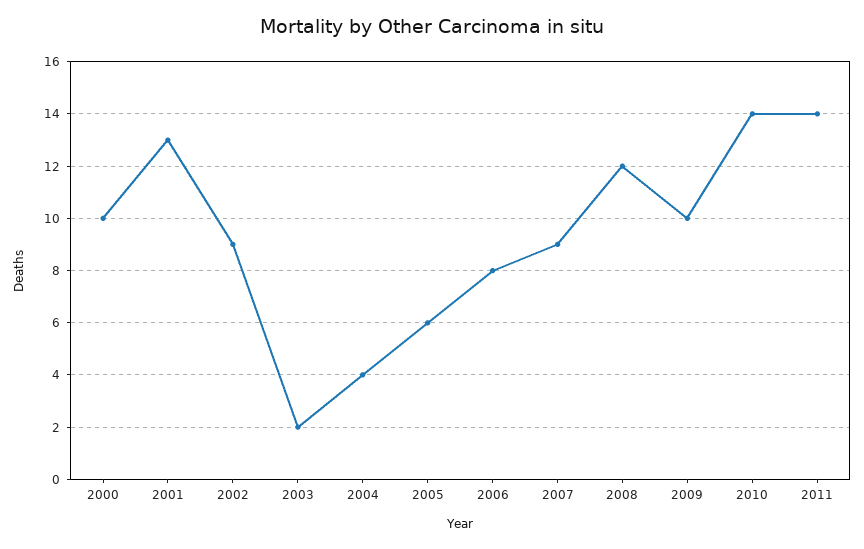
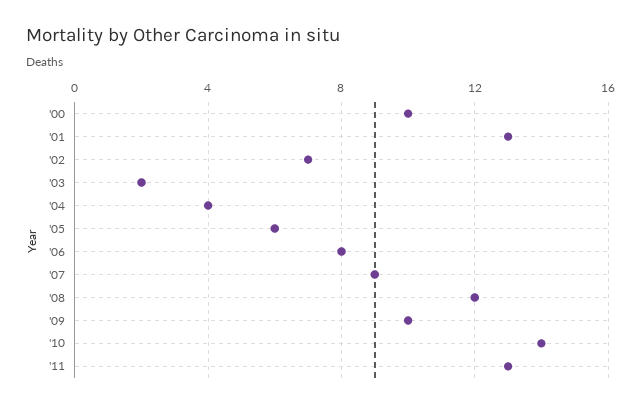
2002: 9 -> 7
2011: 14 -> 13

